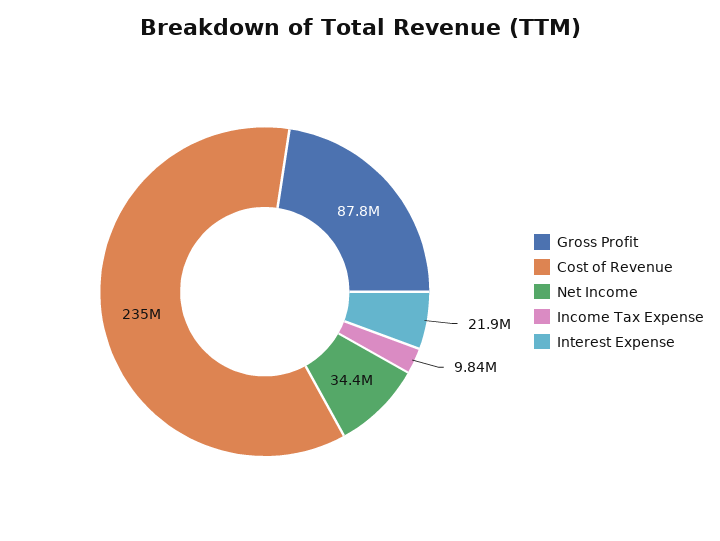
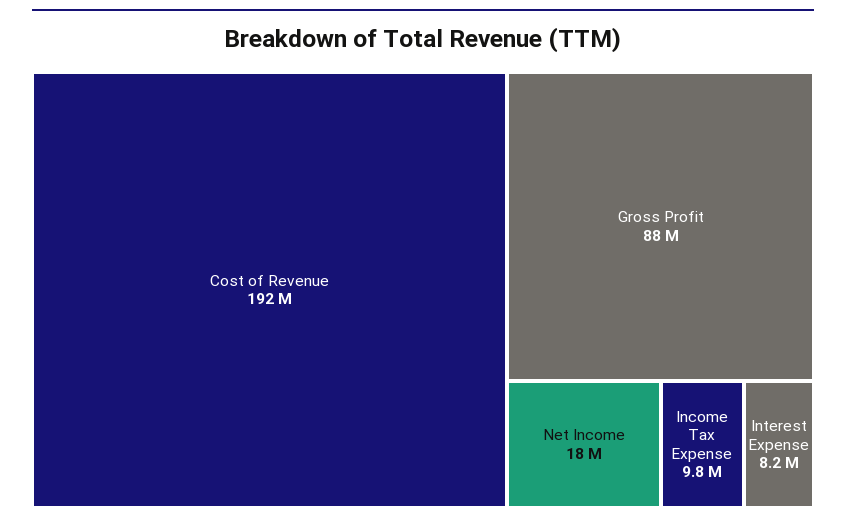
Cost of Revenue: 235000000 -> 192000000
Net Income: 34400000 -> 18000000
Interest Expense: 21900000 -> 8200000

